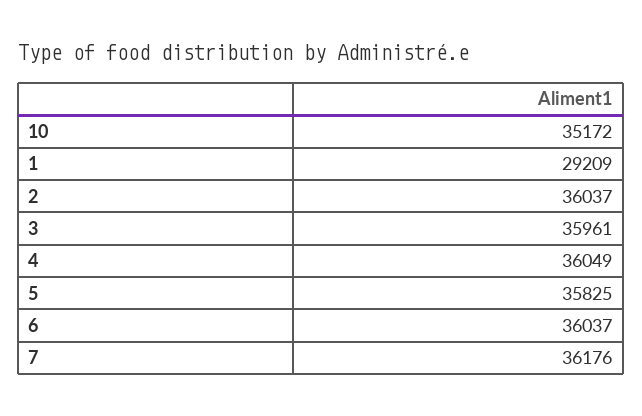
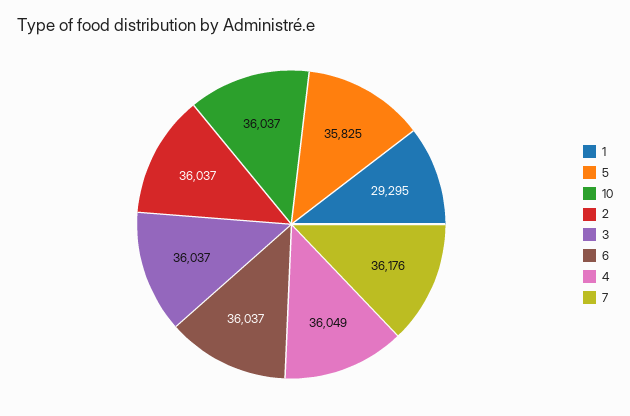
10: 35172 -> 36037
1: 29209 -> 29295
3: 35961 -> 36037

